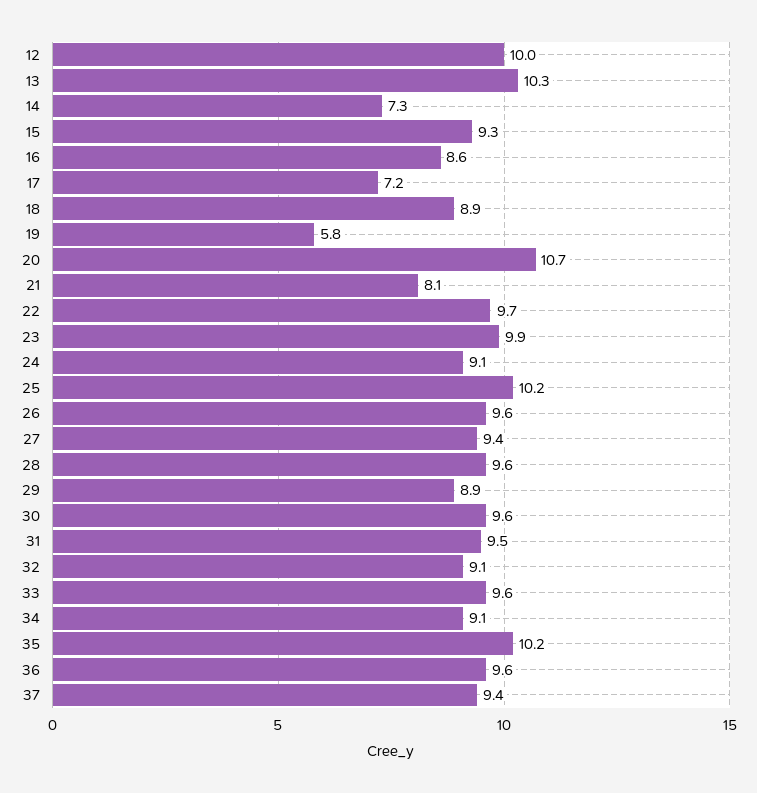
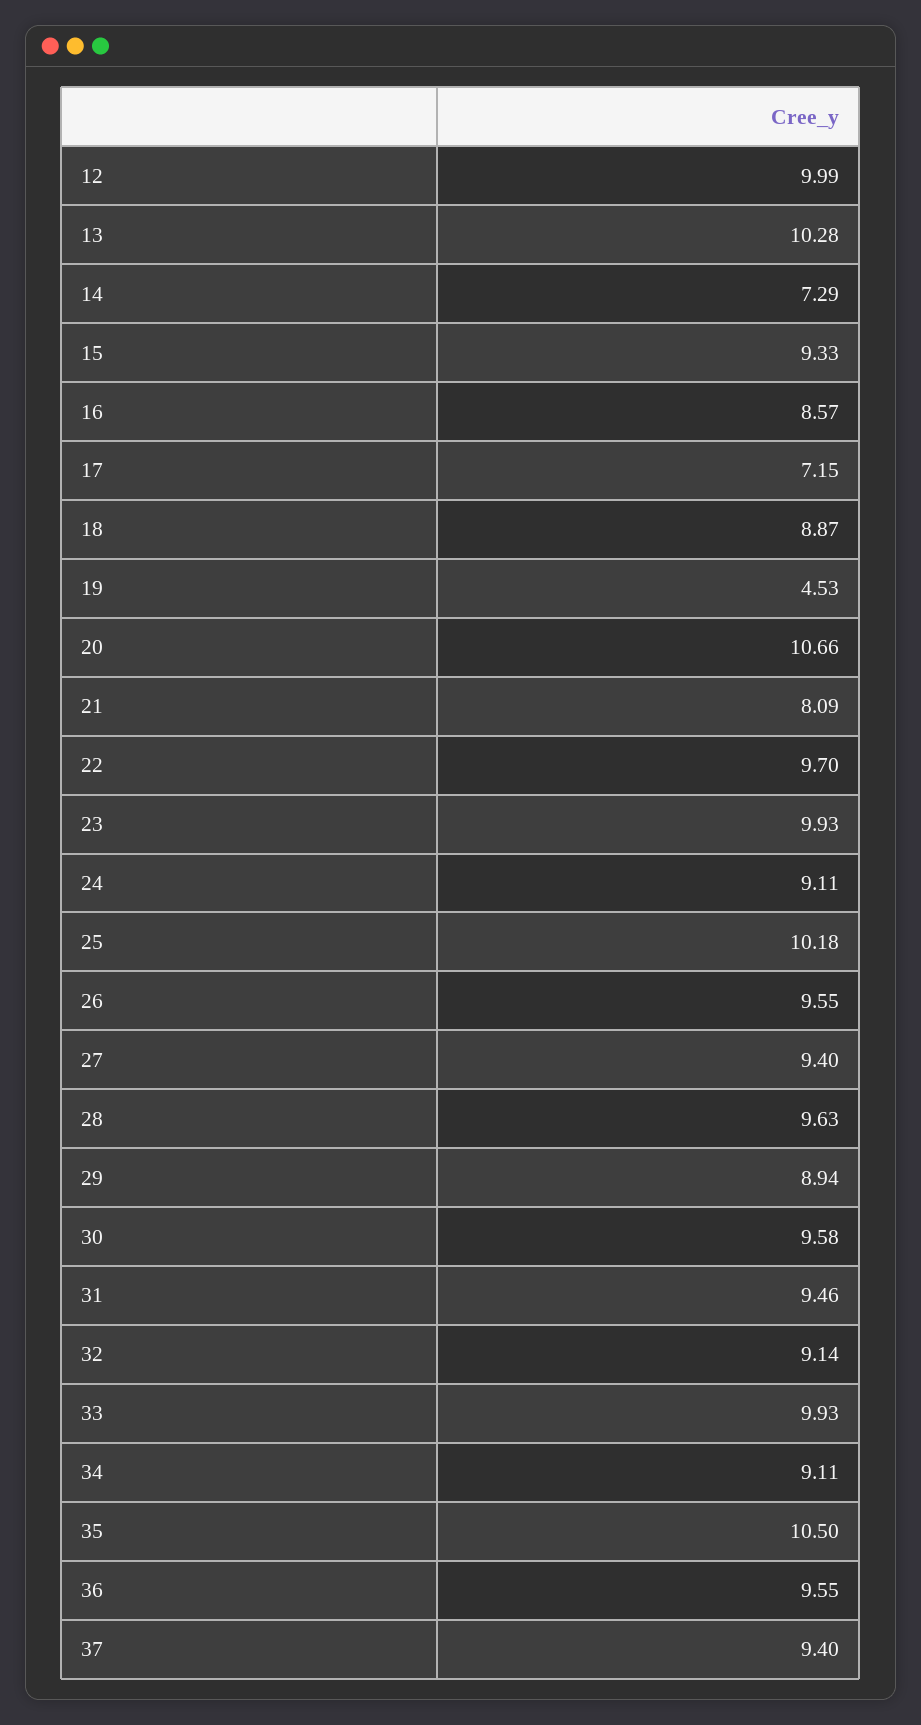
19: 5.8 -> 4.53
33: 9.6 -> 9.93
35: 10.2 -> 10.5

